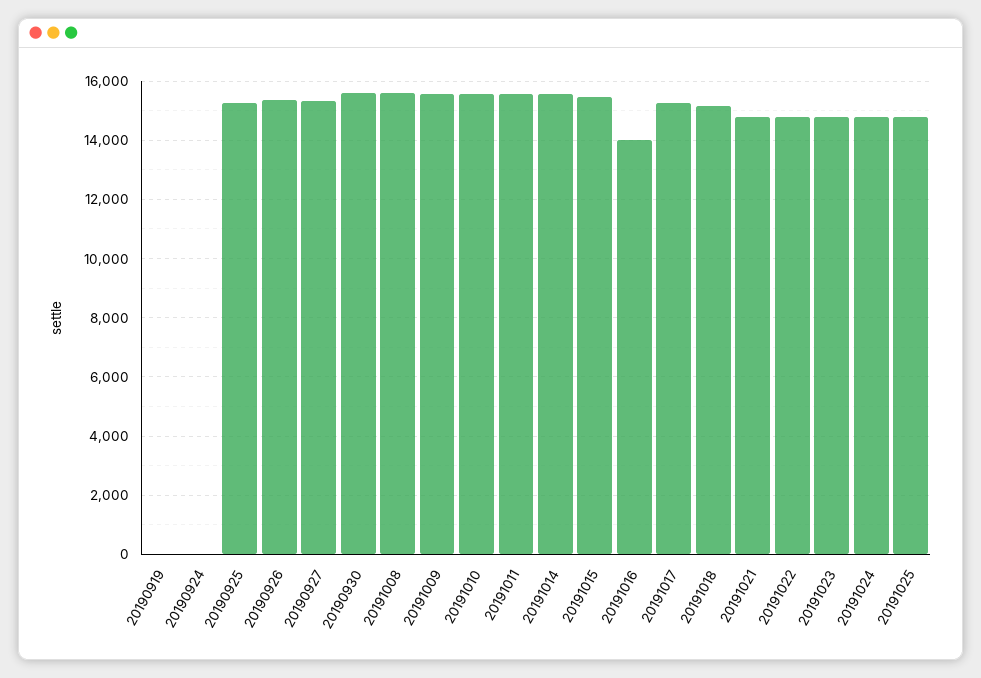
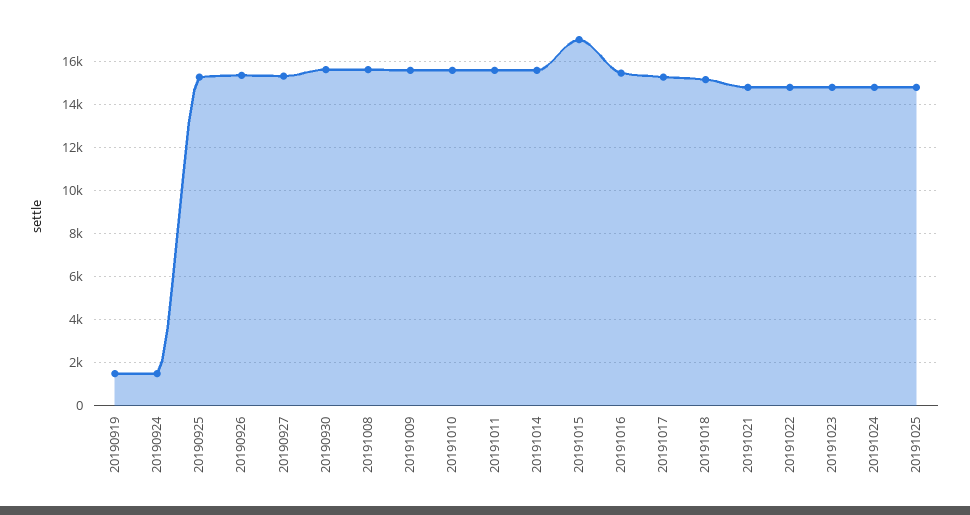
20190919: 0 -> 1500
20190924: 0 -> 1500
20191015: 15500 -> 17000
20191016: 14000 -> 15500

